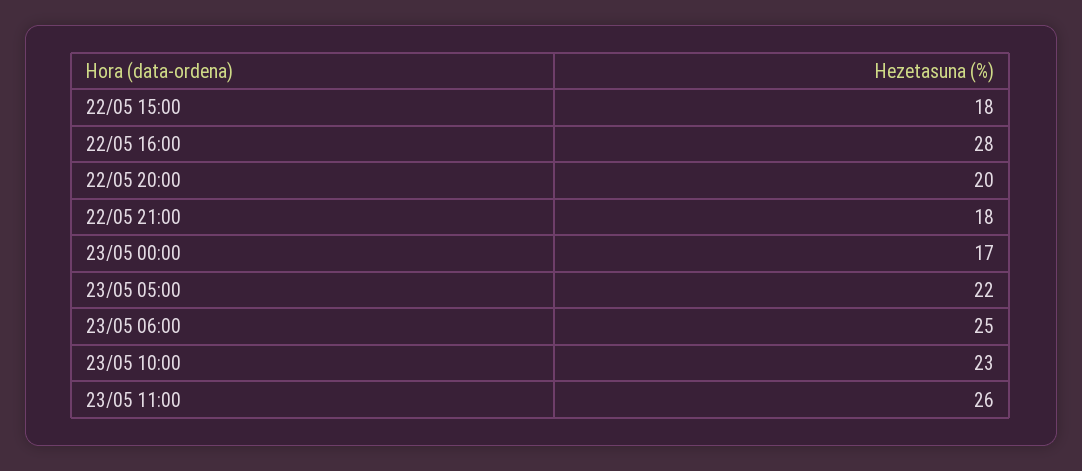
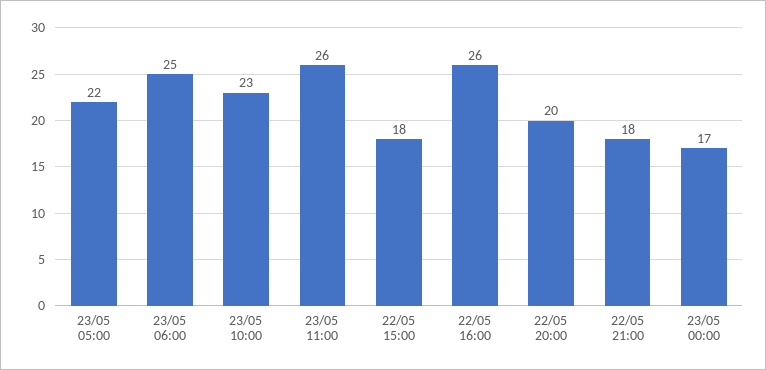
22/05 16:00: 28 -> 26

